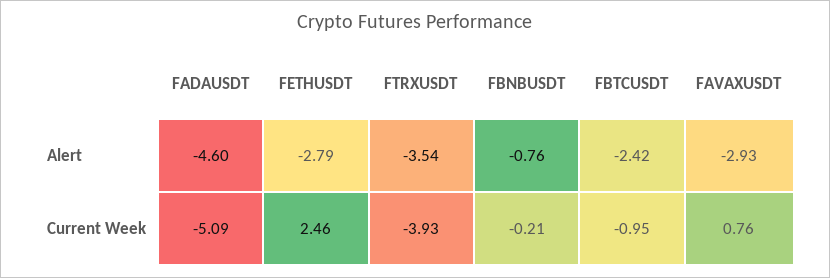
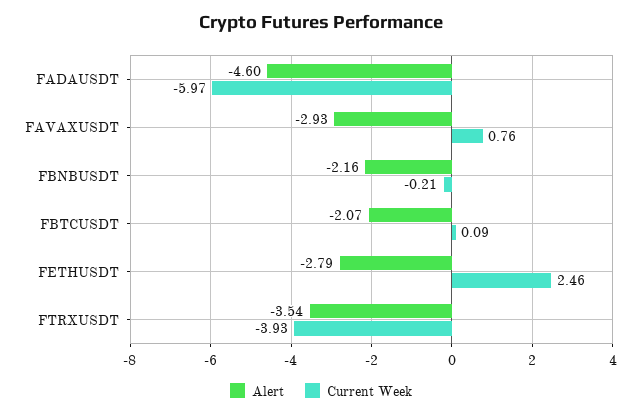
Alert, FBNBUSDT: -0.76 -> -2.16
Alert, FBTCUSDT: -2.42 -> -2.07
Current Week, FADAUSDT: -5.09 -> -5.97
Current Week, FBTCUSDT: -0.95 -> 0.09

